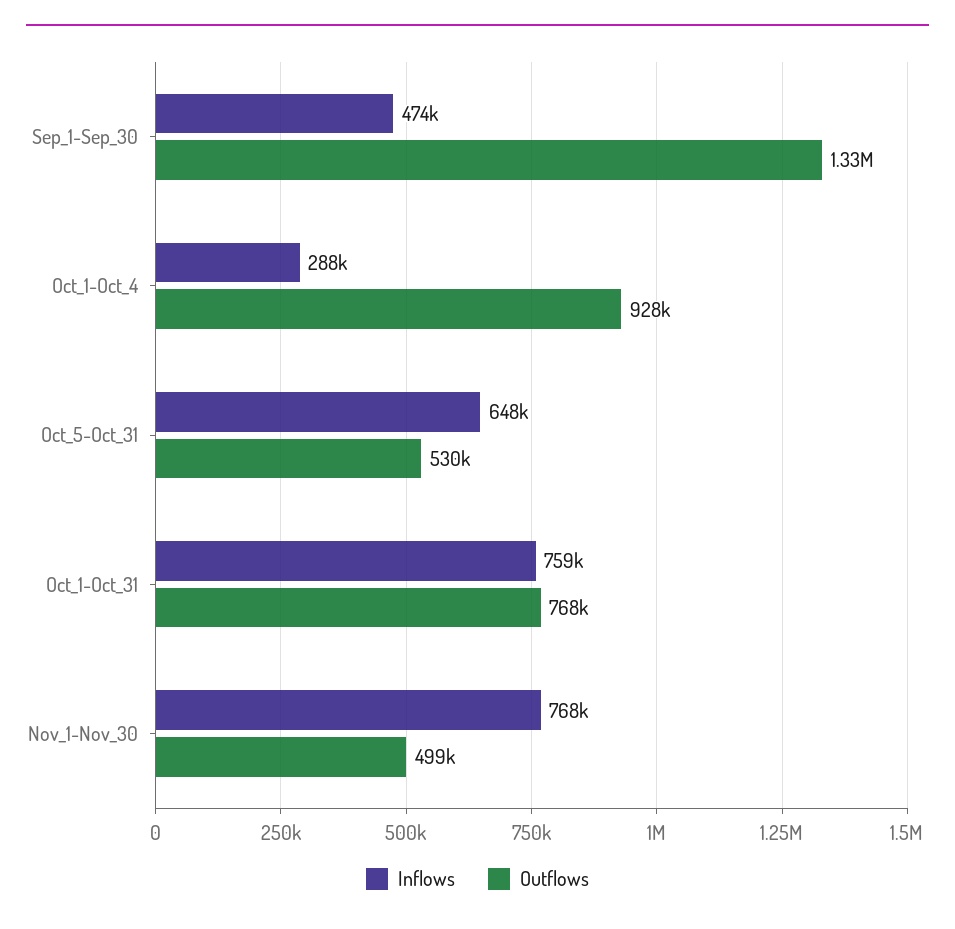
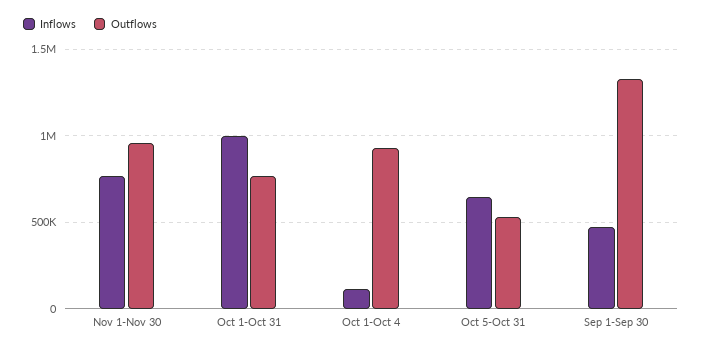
Inflows, Oct_1-Oct_4: 288000 -> 100000
Inflows, Oct_1-Oct_31: 759000 -> 1000000
Outflows, Nov_1-Nov_30: 499000 -> 950000

